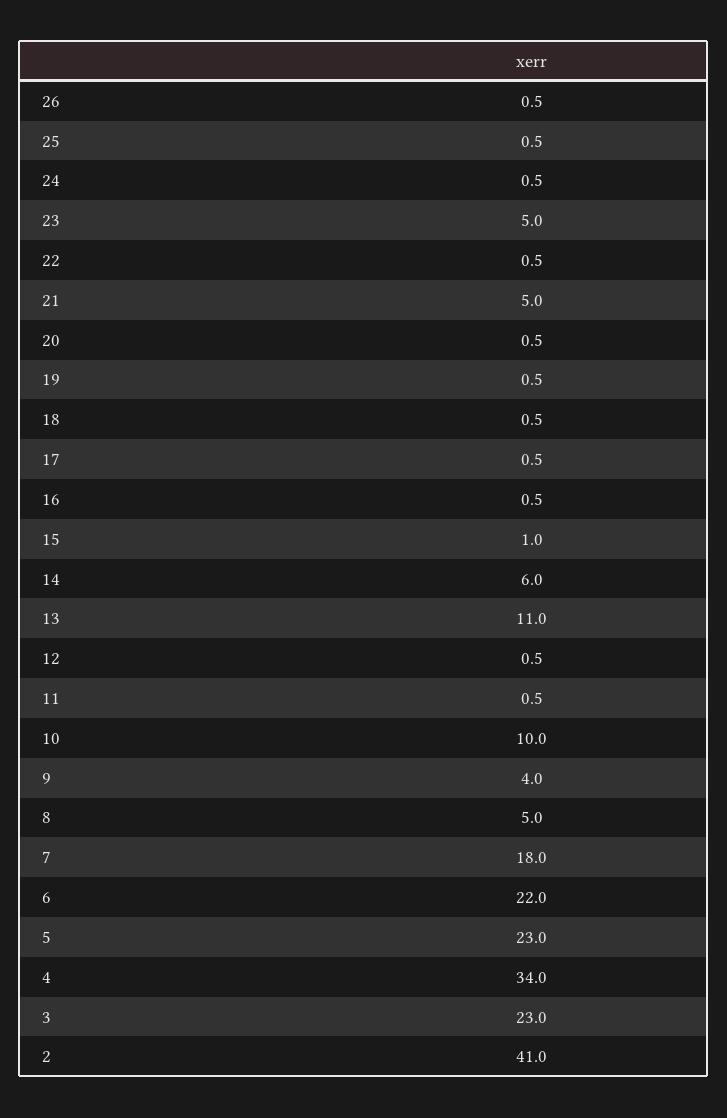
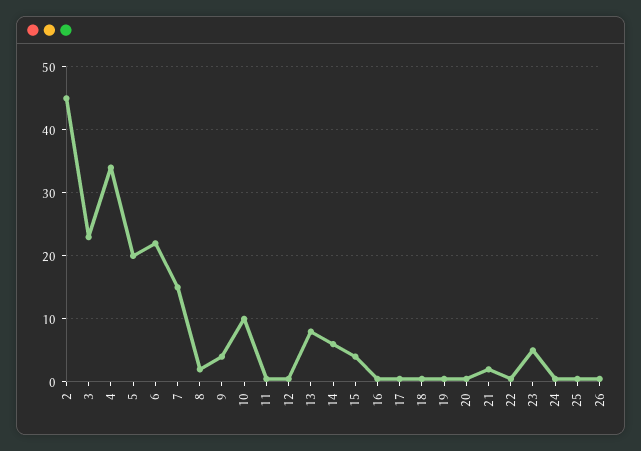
21: 5 -> 2
15: 1 -> 4
13: 11 -> 8
8: 5 -> 2
7: 18 -> 15
5: 23 -> 20
2: 41 -> 45

